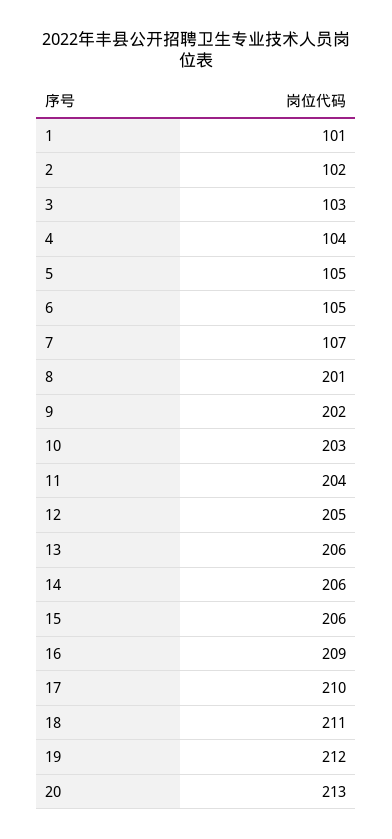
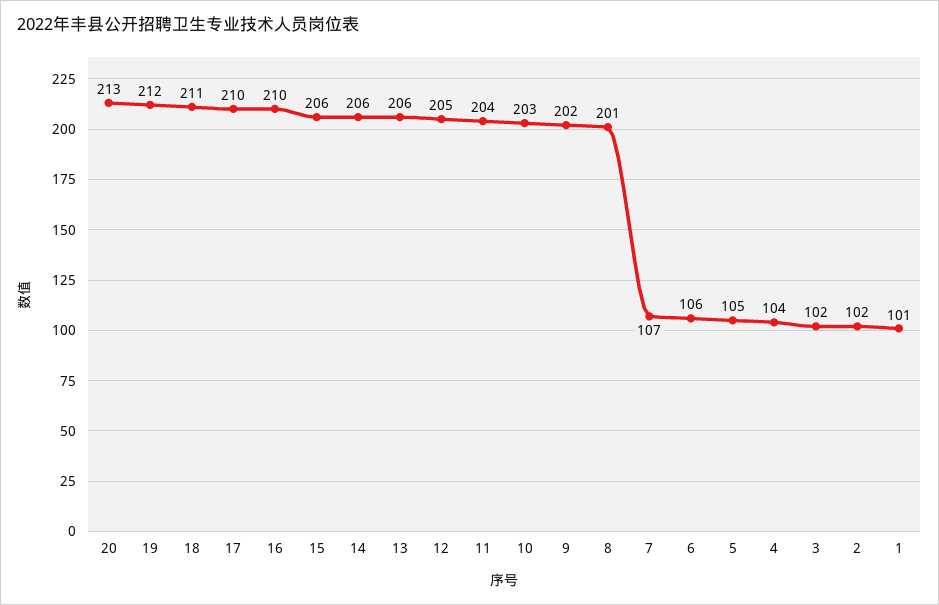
3: 103 -> 102
6: 105 -> 106
16: 209 -> 210

